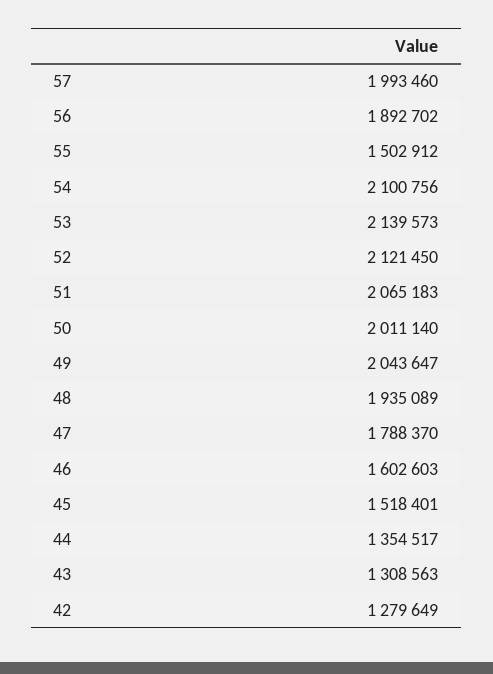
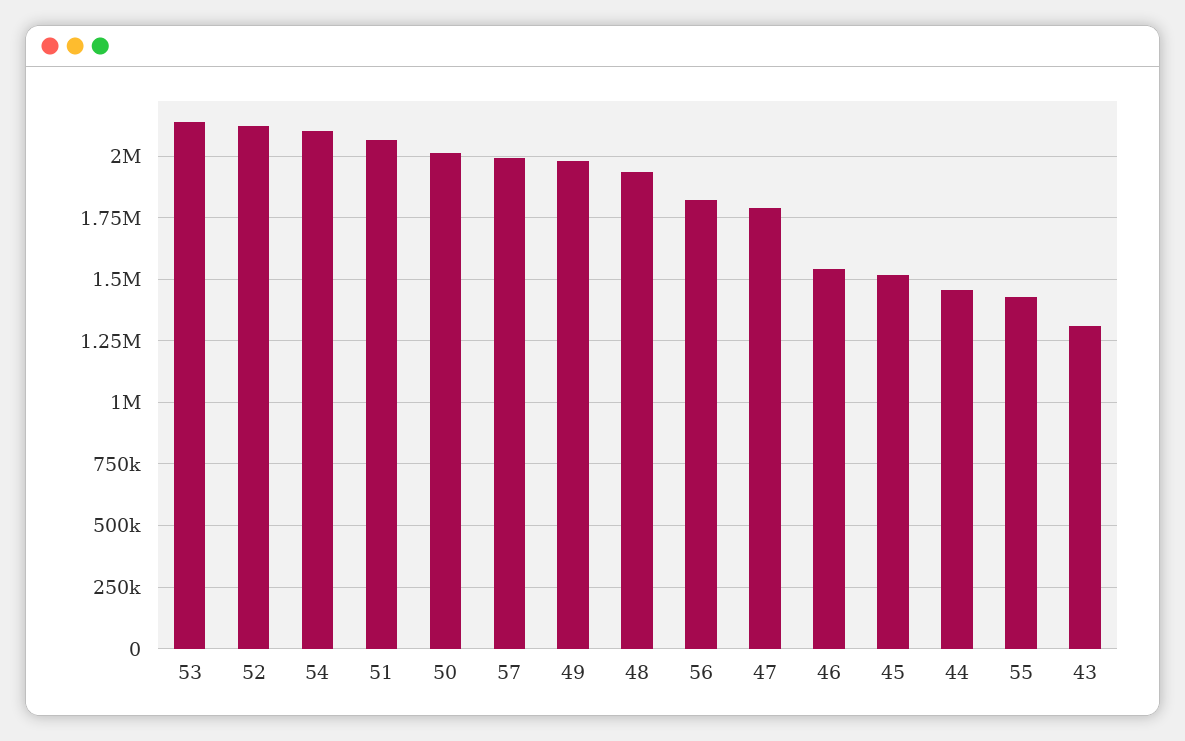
56: 1892702 -> 1825000
55: 1502912 -> 1425000
49: 2043647 -> 1975000
46: 1602603 -> 1550000
44: 1354517 -> 1450000
42: 1279649 -> none

